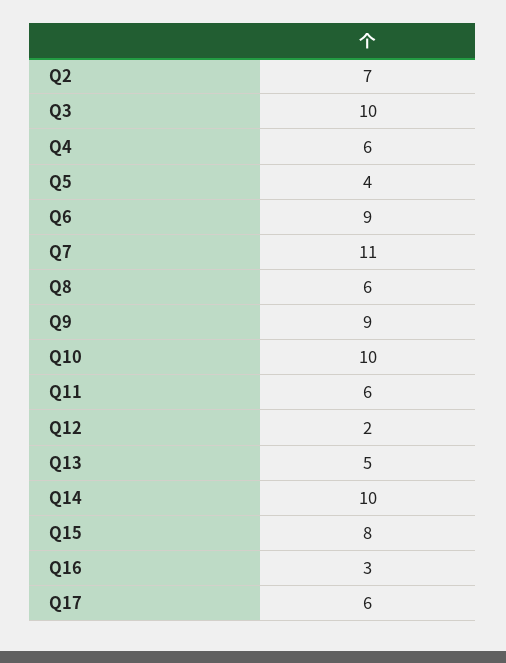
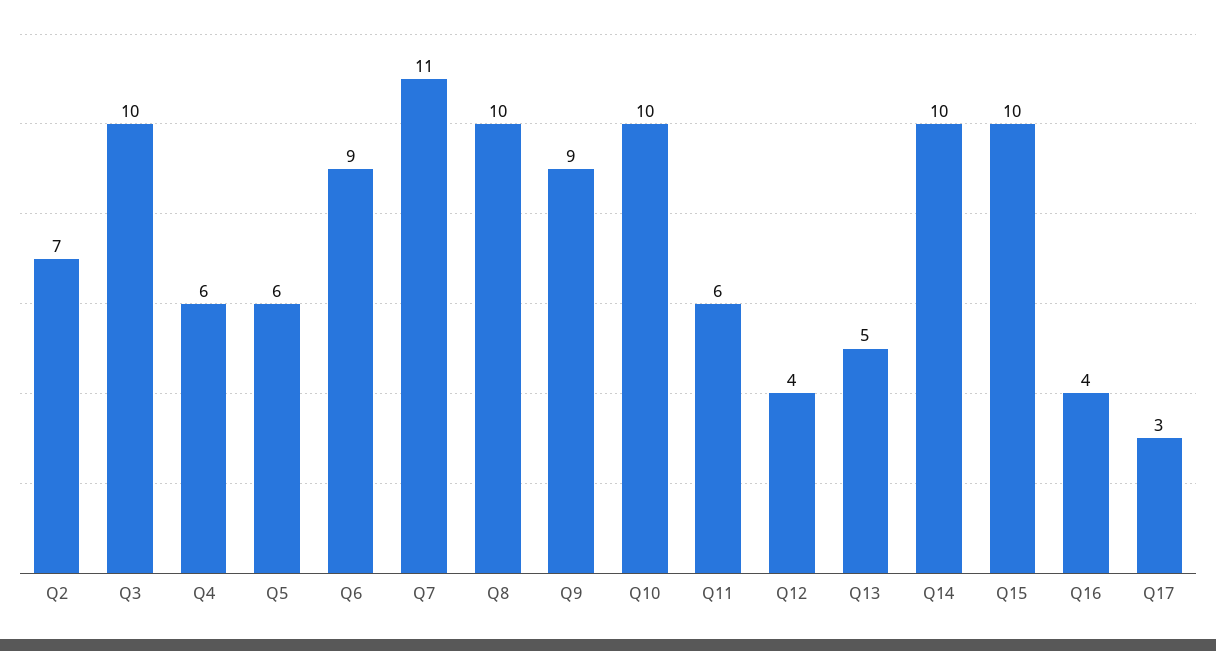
Q5: 4 -> 6
Q8: 6 -> 10
Q12: 2 -> 4
Q15: 8 -> 10
Q16: 3 -> 4
Q17: 6 -> 3

